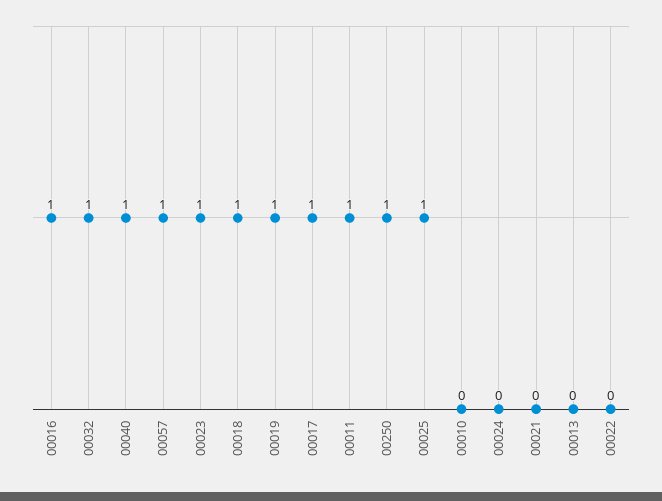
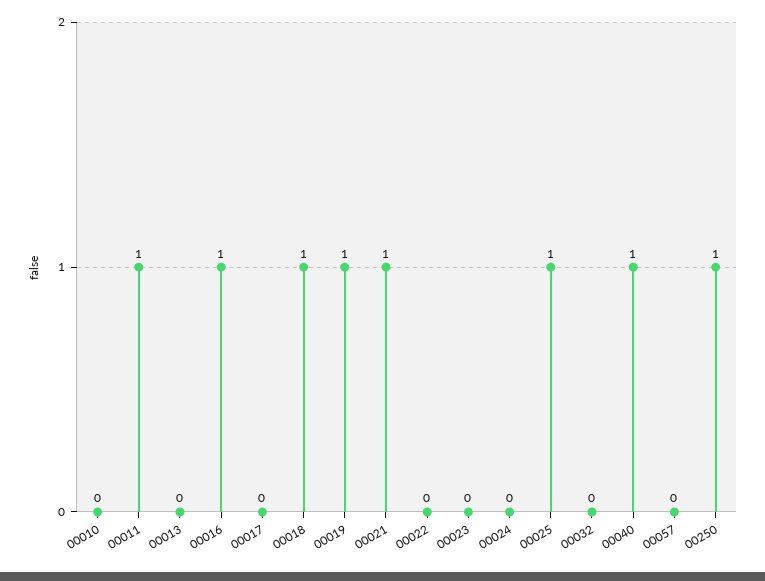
00032: 1 -> 0
00057: 1 -> 0
00023: 1 -> 0
00017: 1 -> 0
00021: 0 -> 1

